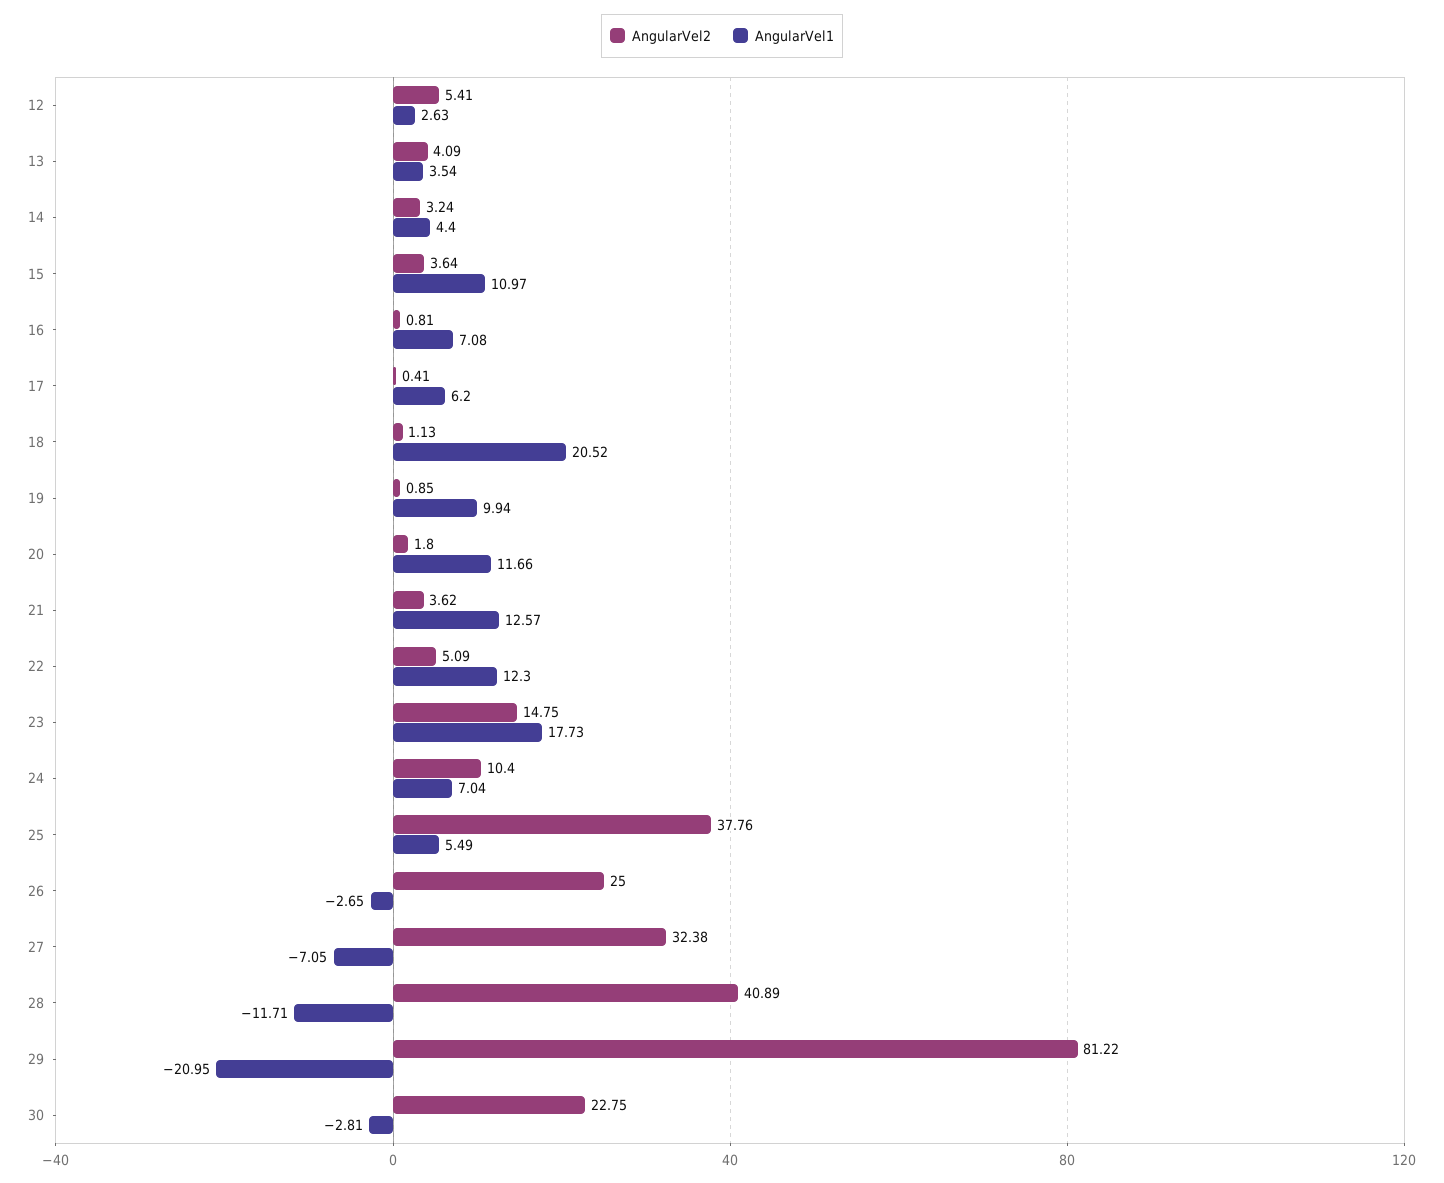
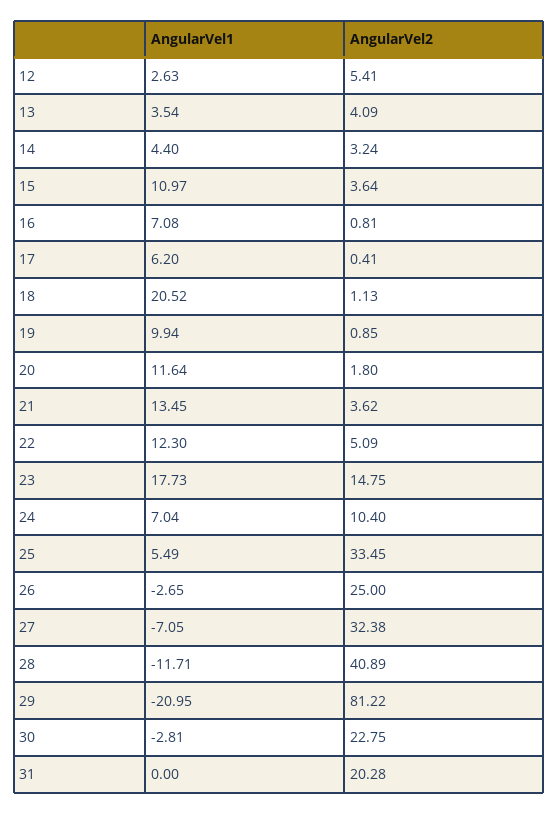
AngularVel1, 20: 11.66 -> 11.64
AngularVel1, 21: 12.57 -> 13.45
AngularVel2, 25: 37.76 -> 33.45
AngularVel1, 31: none -> 0
AngularVel2, 31: none -> 20.28

